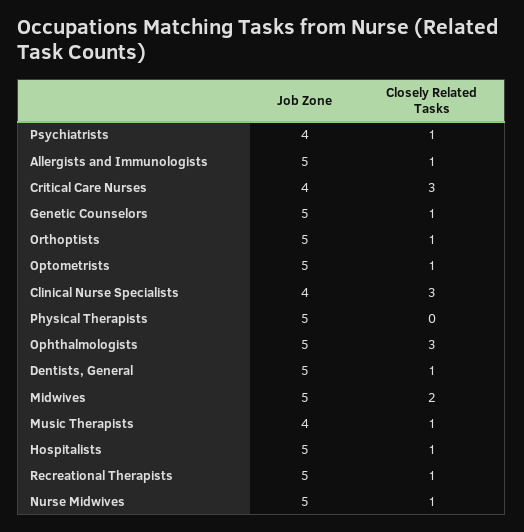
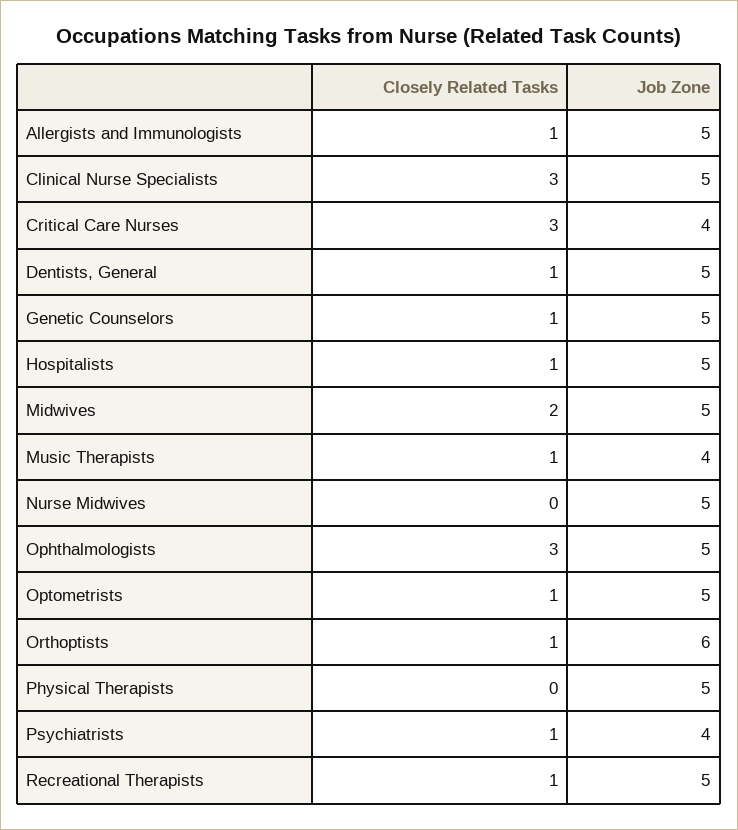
Job Zone, Orthoptists: 5 -> 6
Job Zone, Clinical Nurse Specialists: 4 -> 5
Closely Related Tasks, Nurse Midwives: 1 -> 0

